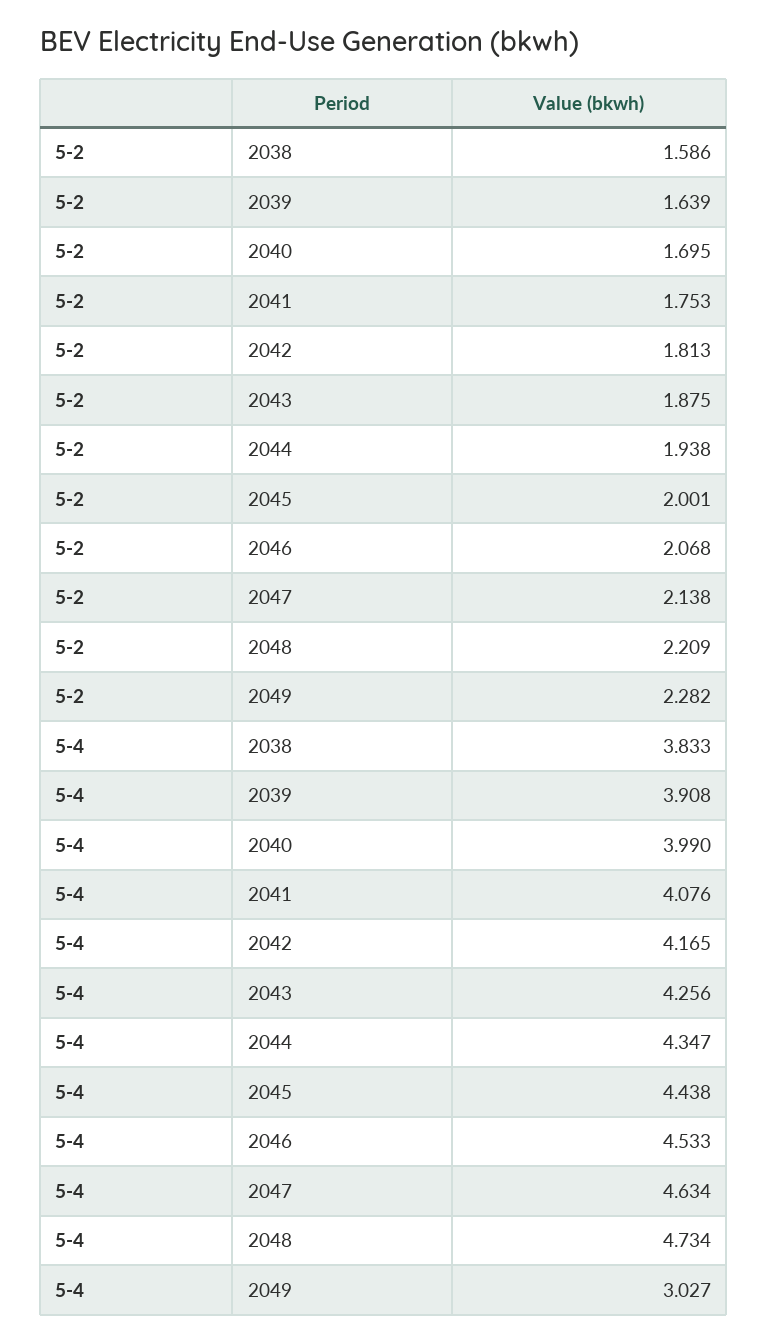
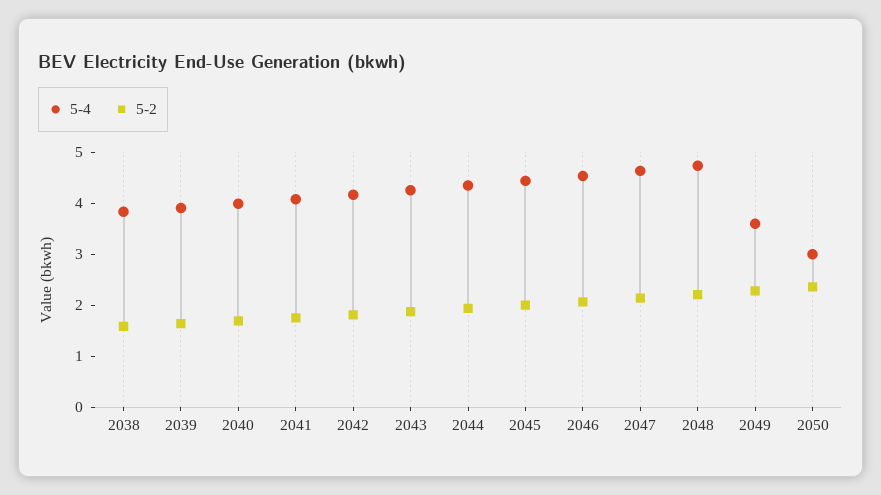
5-4, 2049: 3.027 -> 3.6
5-4, 2050: none -> 3
5-2, 2050: none -> 2.4

